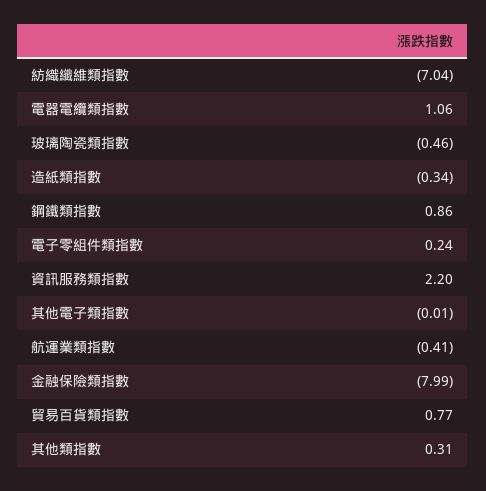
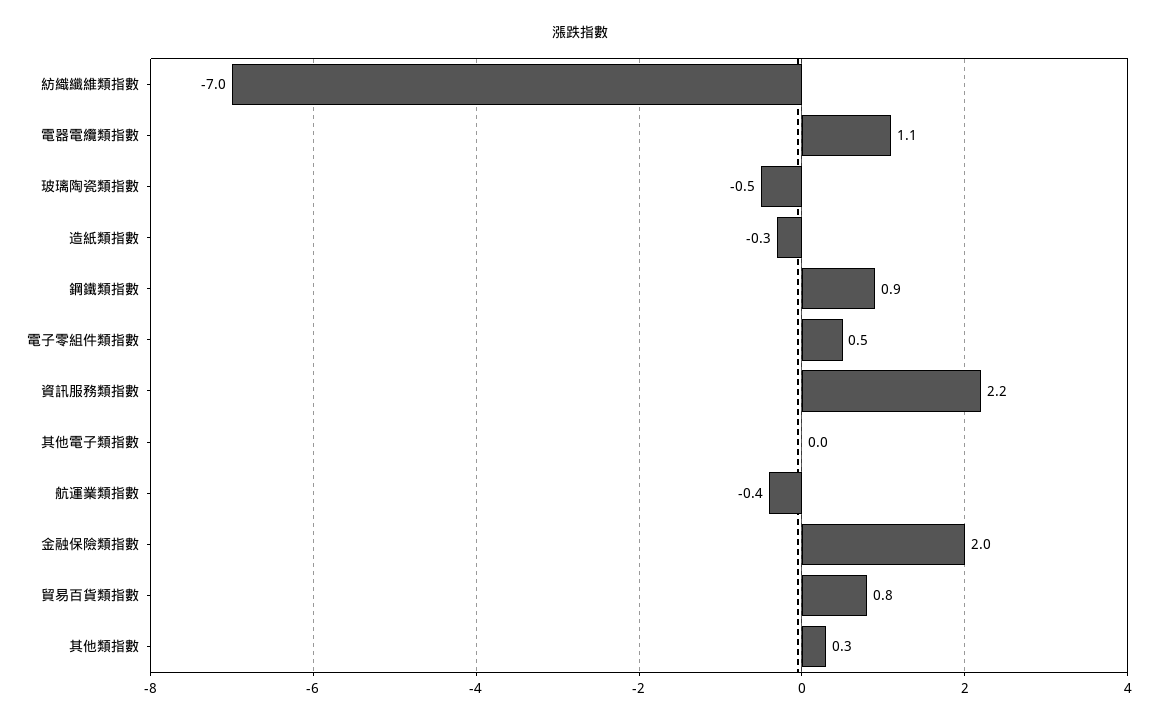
電子零組件類指數: 0.24 -> 0.5
金融保險類指數: -7.99 -> 2

